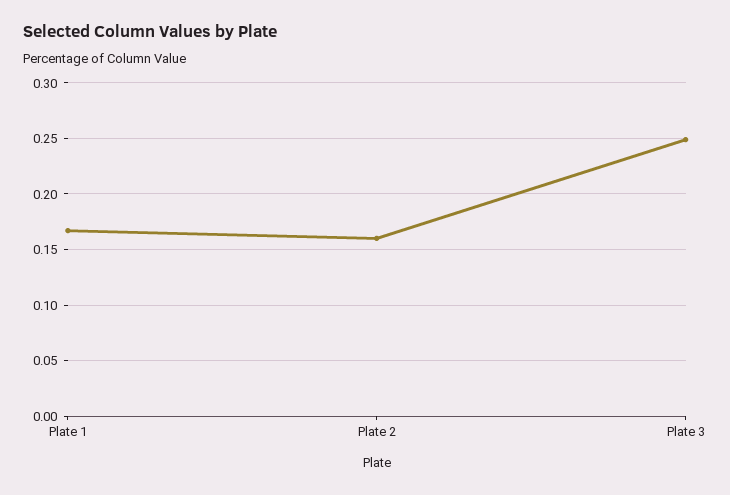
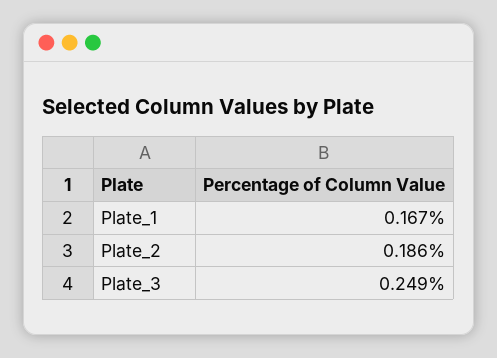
Plate 2: 0.16 -> 0.186

